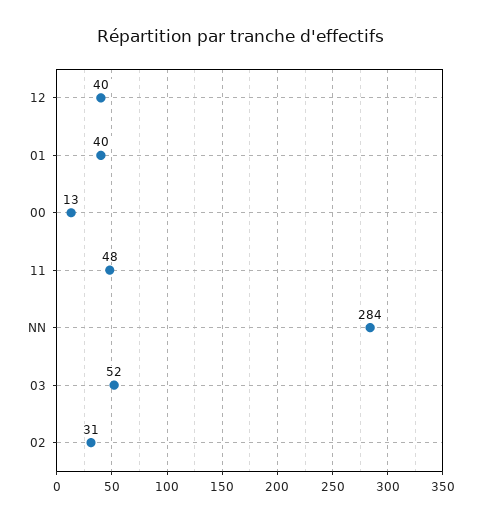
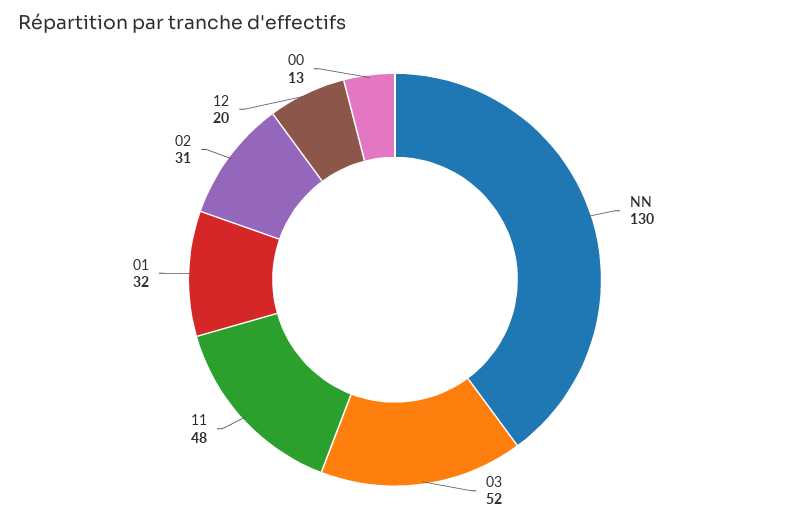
12: 40 -> 20
01: 40 -> 32
NN: 284 -> 130

